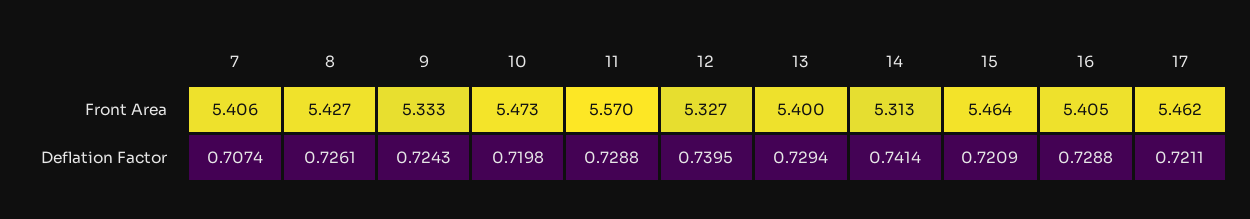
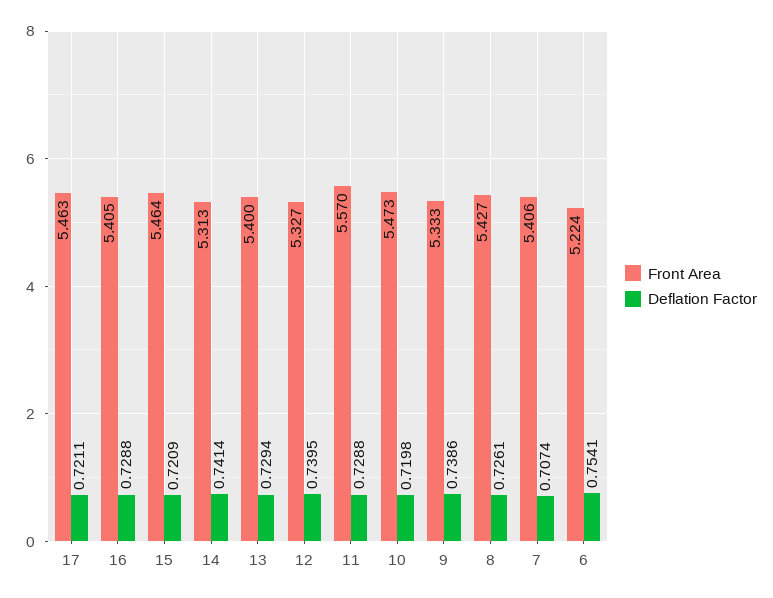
Front Area, 17: 5.462 -> 5.463
Deflation Factor, 9: 0.7243 -> 0.7386
Front Area, 6: none -> 5.224
Deflation Factor, 6: none -> 0.7541

